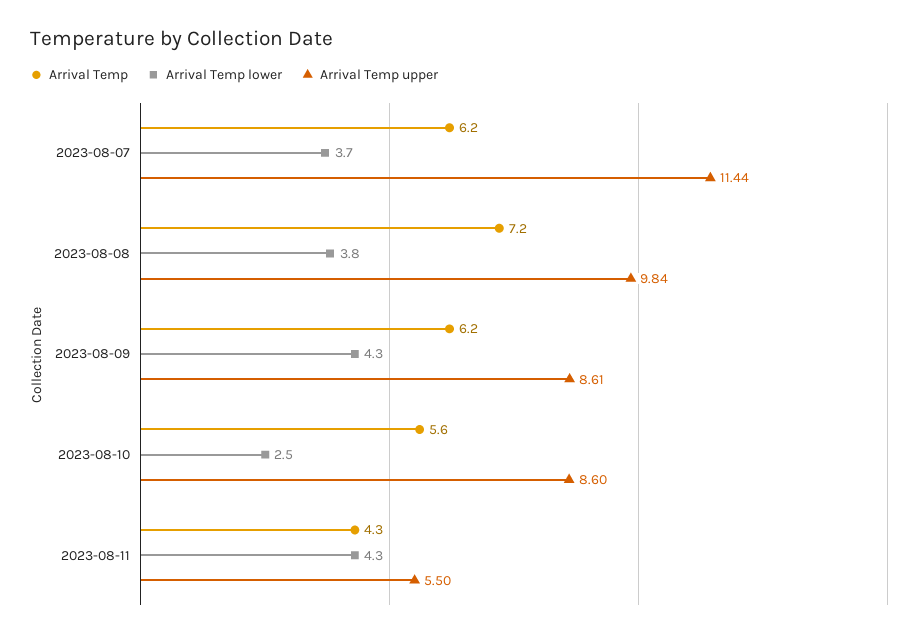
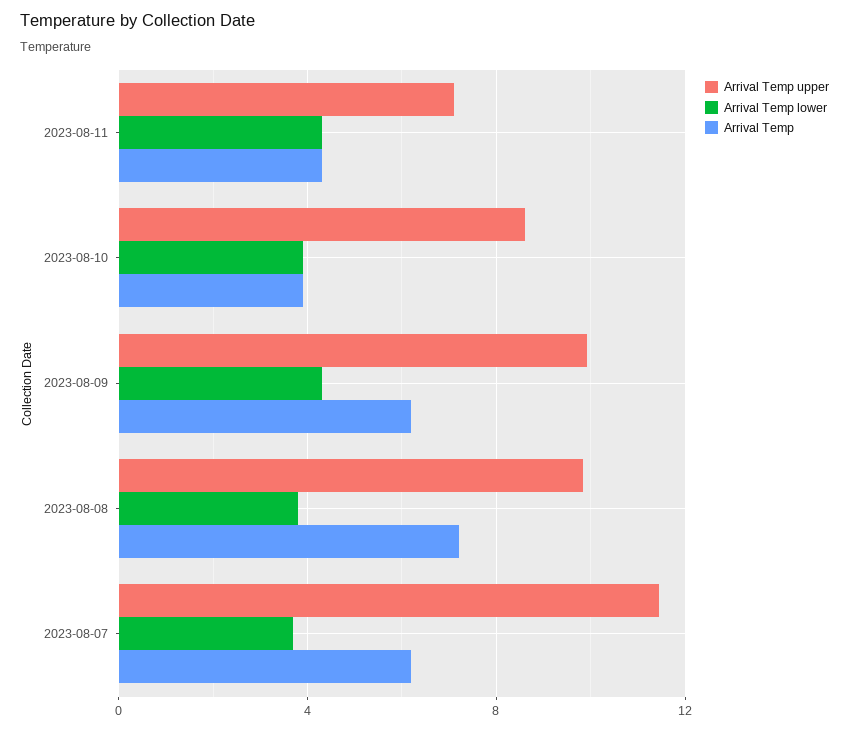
Arrival Temp upper, 2023-08-09: 8.61 -> 10
Arrival Temp, 2023-08-10: 5.6 -> 4
Arrival Temp lower, 2023-08-10: 2.5 -> 4
Arrival Temp upper, 2023-08-11: 5.5 -> 7

